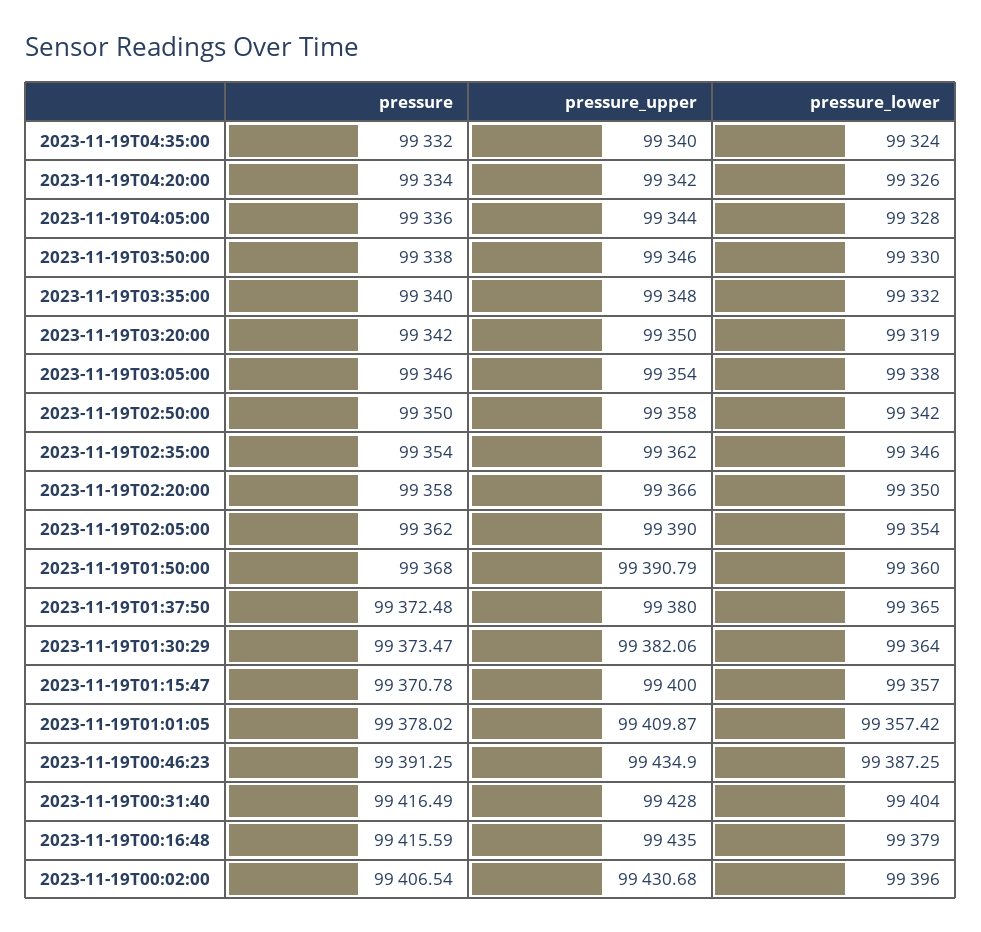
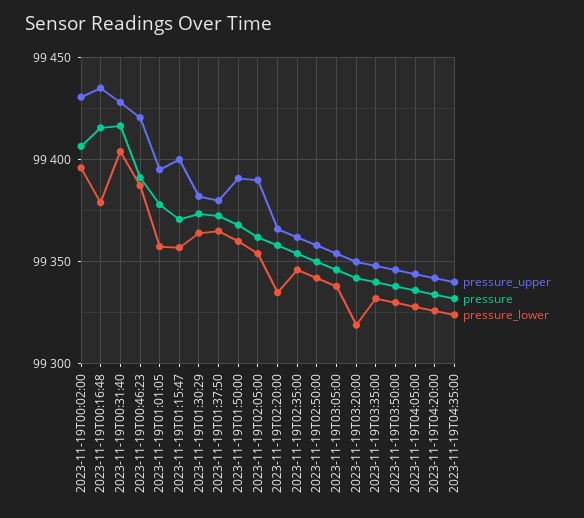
pressure_lower, 2023-11-19T02:20:00: 99350 -> 99335
pressure_upper, 2023-11-19T01:01:05: 99409.87 -> 99395
pressure_upper, 2023-11-19T00:46:23: 99434.9 -> 99420

